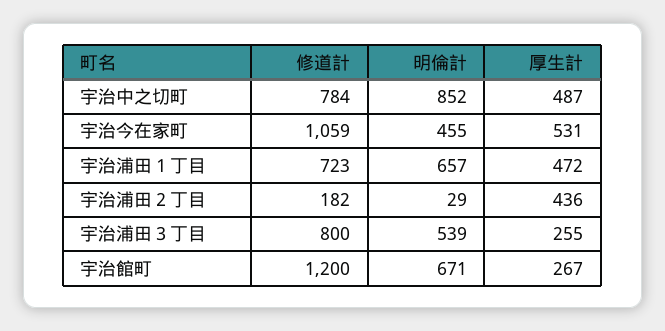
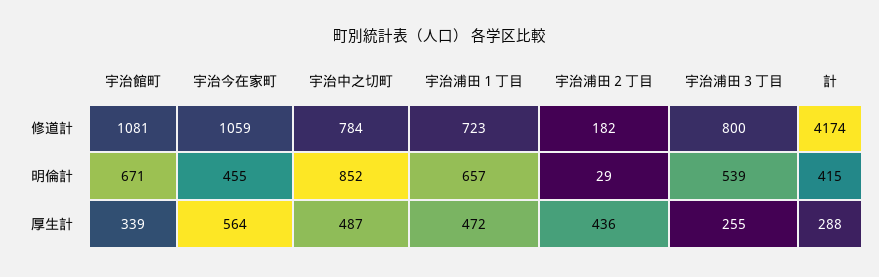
厚生計, 宇治今在家町: 531 -> 564
修道計, 宇治館町: 1200 -> 1081
厚生計, 宇治館町: 267 -> 339
修道計, 計: none -> 4174
明倫計, 計: none -> 415
厚生計, 計: none -> 288

